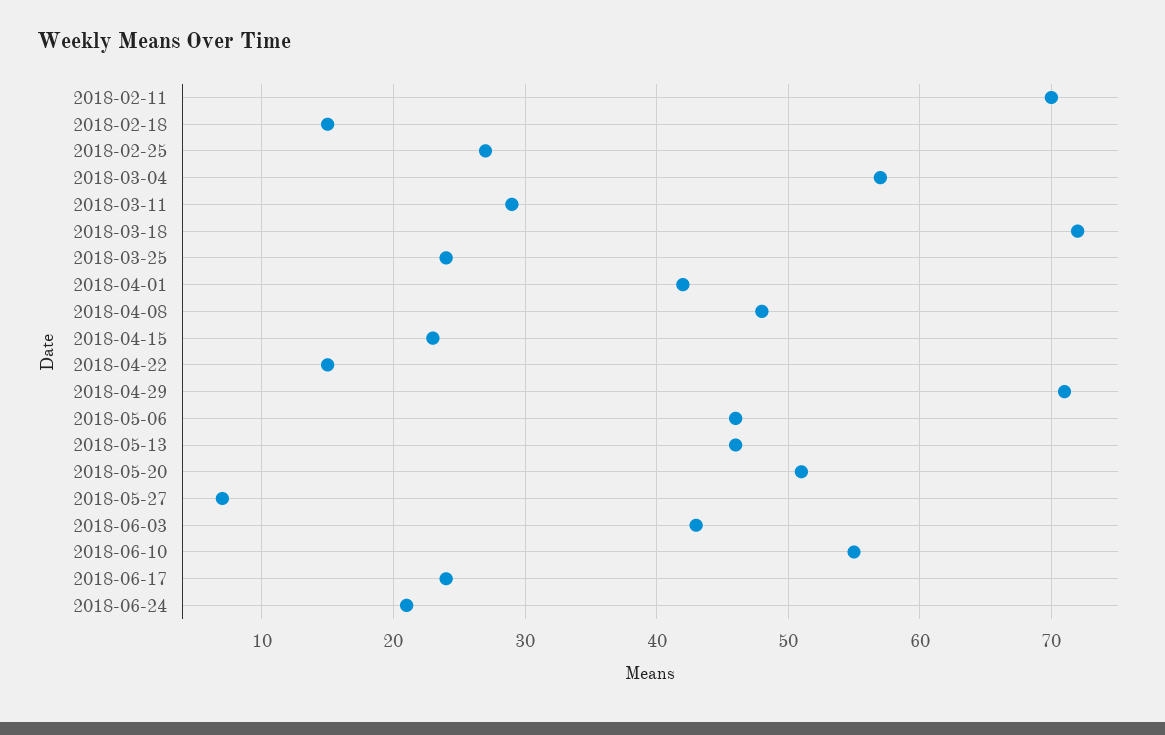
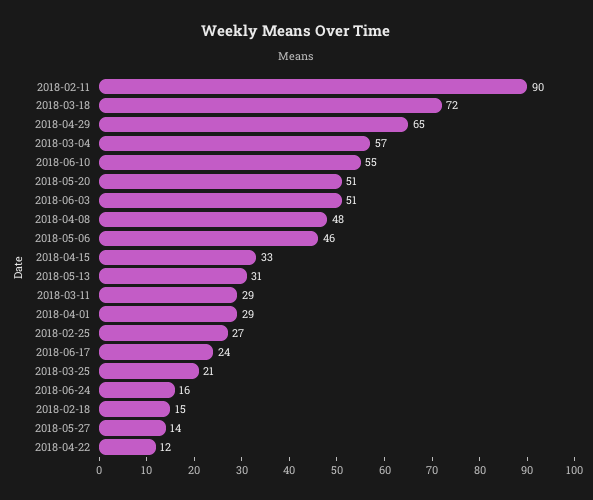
2018-02-11: 70 -> 90
2018-03-25: 24 -> 21
2018-04-01: 42 -> 29
2018-04-15: 23 -> 33
2018-04-22: 15 -> 12
2018-04-29: 71 -> 65
2018-05-13: 46 -> 31
2018-05-27: 7 -> 14
2018-06-03: 43 -> 51
2018-06-24: 21 -> 16

